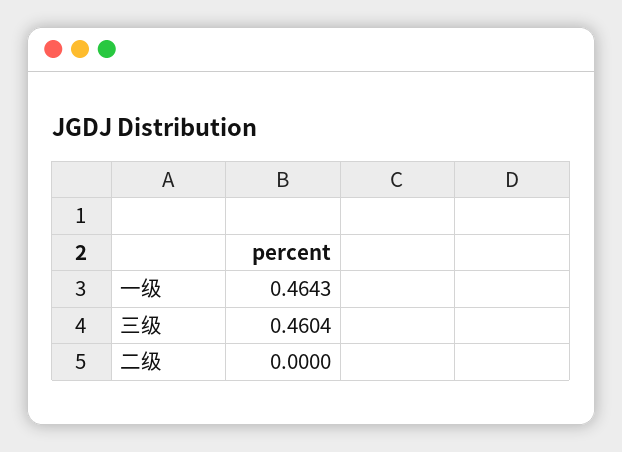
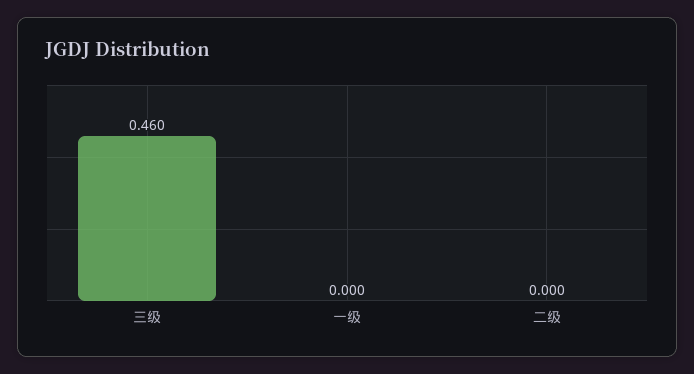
一级: 0.4643 -> 0

